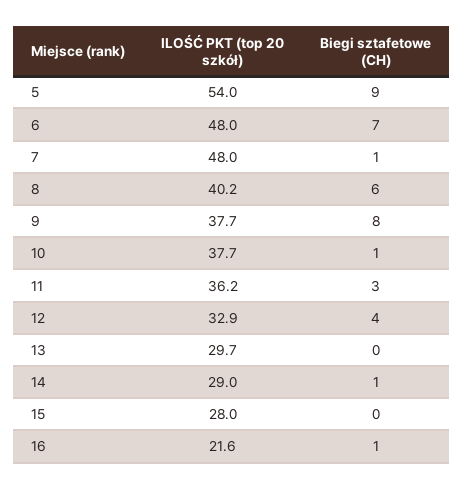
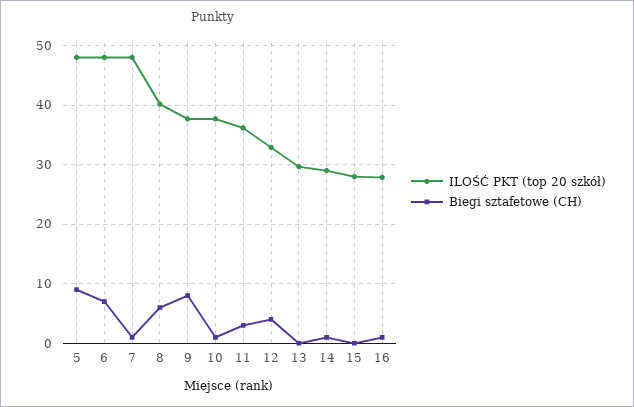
ILOŚĆ PKT (top 20 szkół), 5: 54 -> 48
ILOŚĆ PKT (top 20 szkół), 16: 21.6 -> 28

